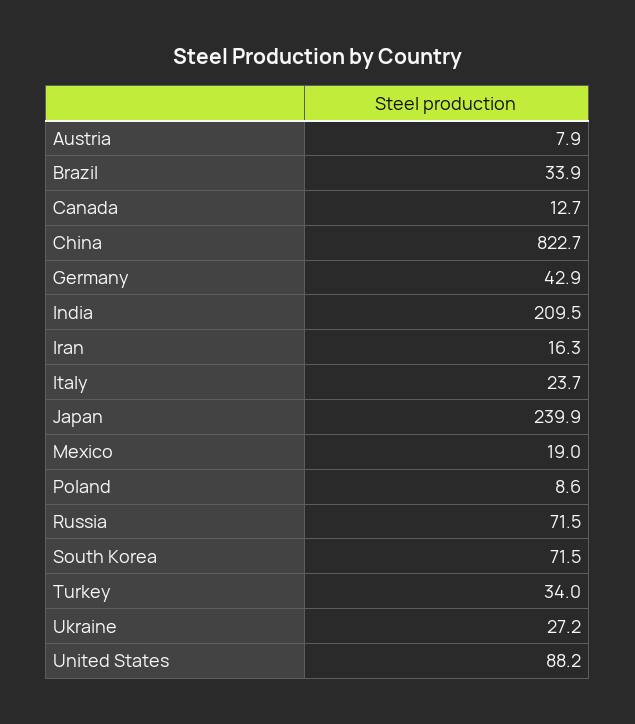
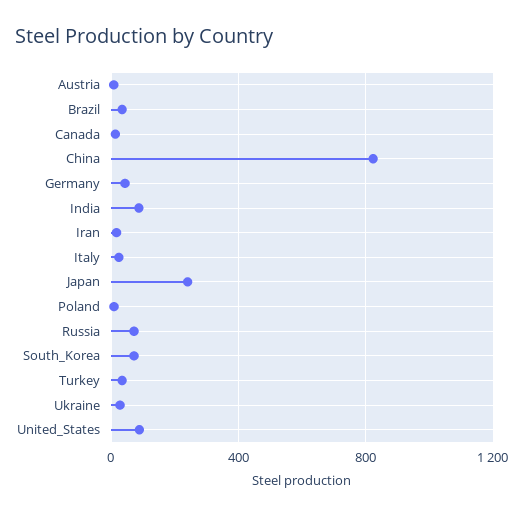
India: 209.5 -> 100
Mexico: 19 -> none

